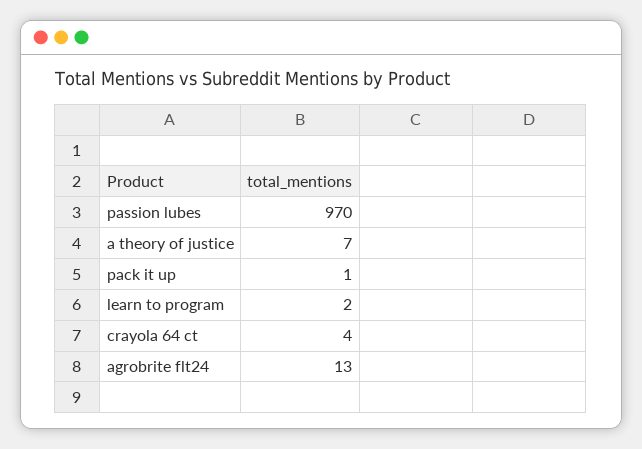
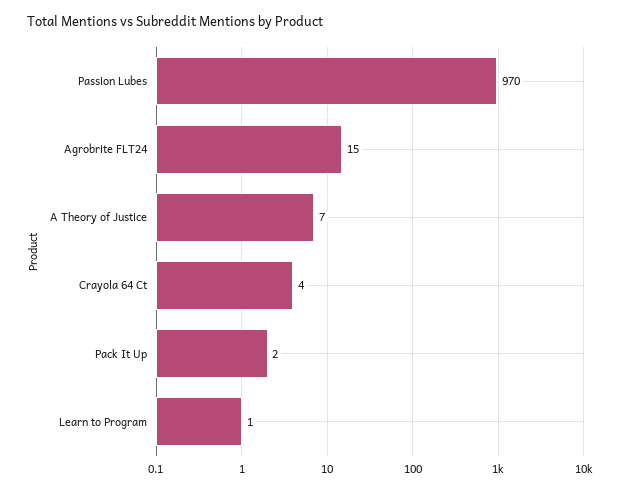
pack it up: 1 -> 2
learn to program: 2 -> 1
agrobrite flt24: 13 -> 15

